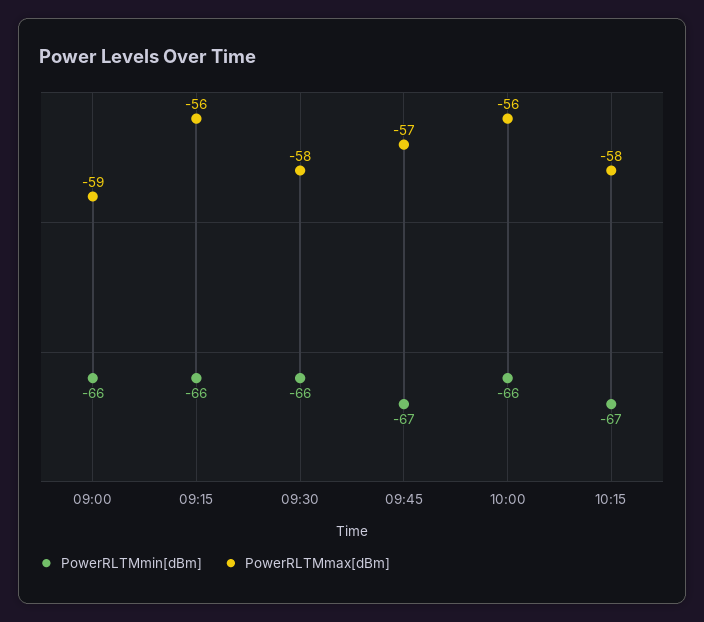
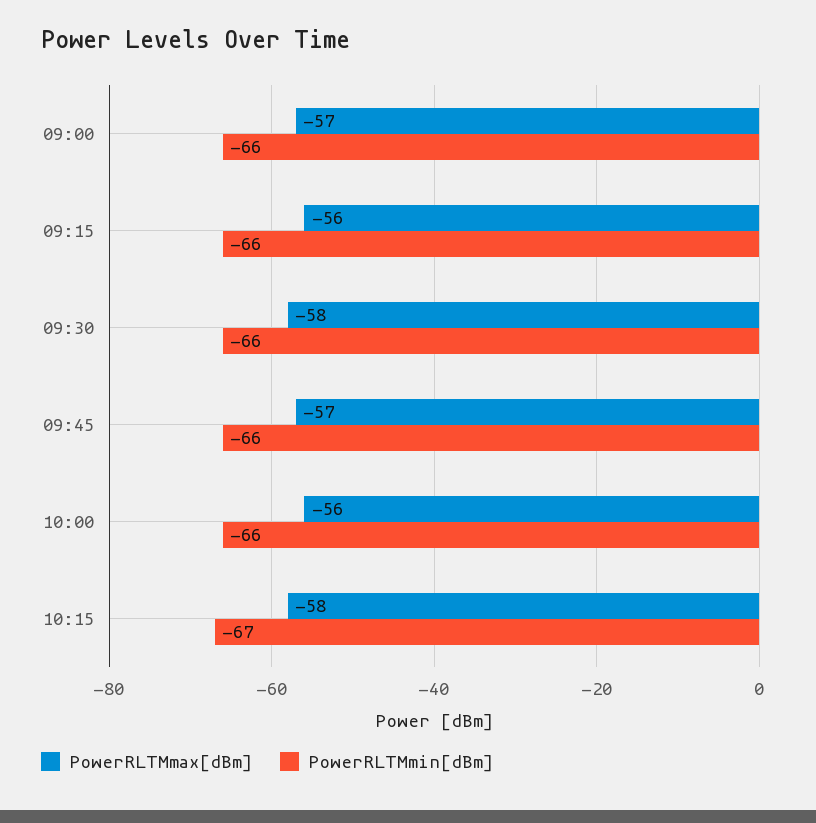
PowerRLTMmax[dBm], 09:00: -59 -> -57
PowerRLTMmin[dBm], 09:45: -67 -> -66

